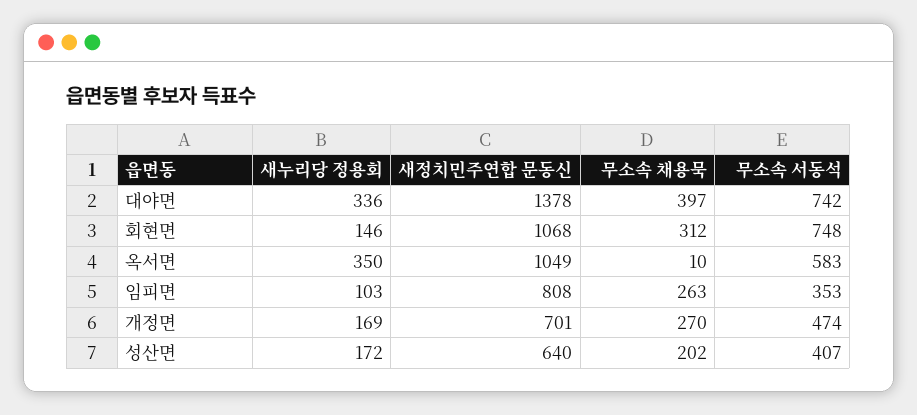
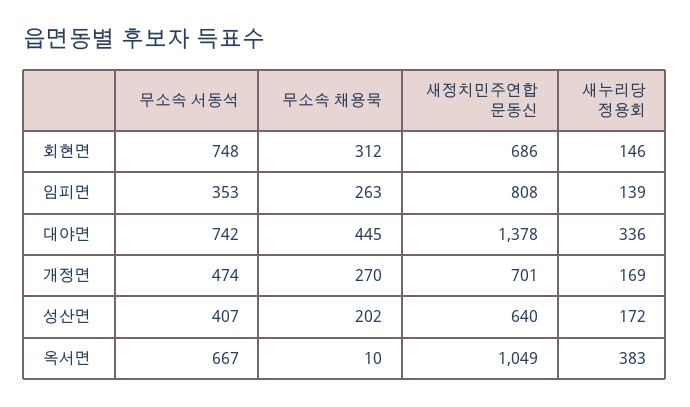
무소속 채용묵, 대야면: 397 -> 445
새정치민주연합 문동신, 회현면: 1068 -> 686
새누리당 정용회, 옥서면: 350 -> 383
무소속 서동석, 옥서면: 583 -> 667
새누리당 정용회, 임피면: 103 -> 139

